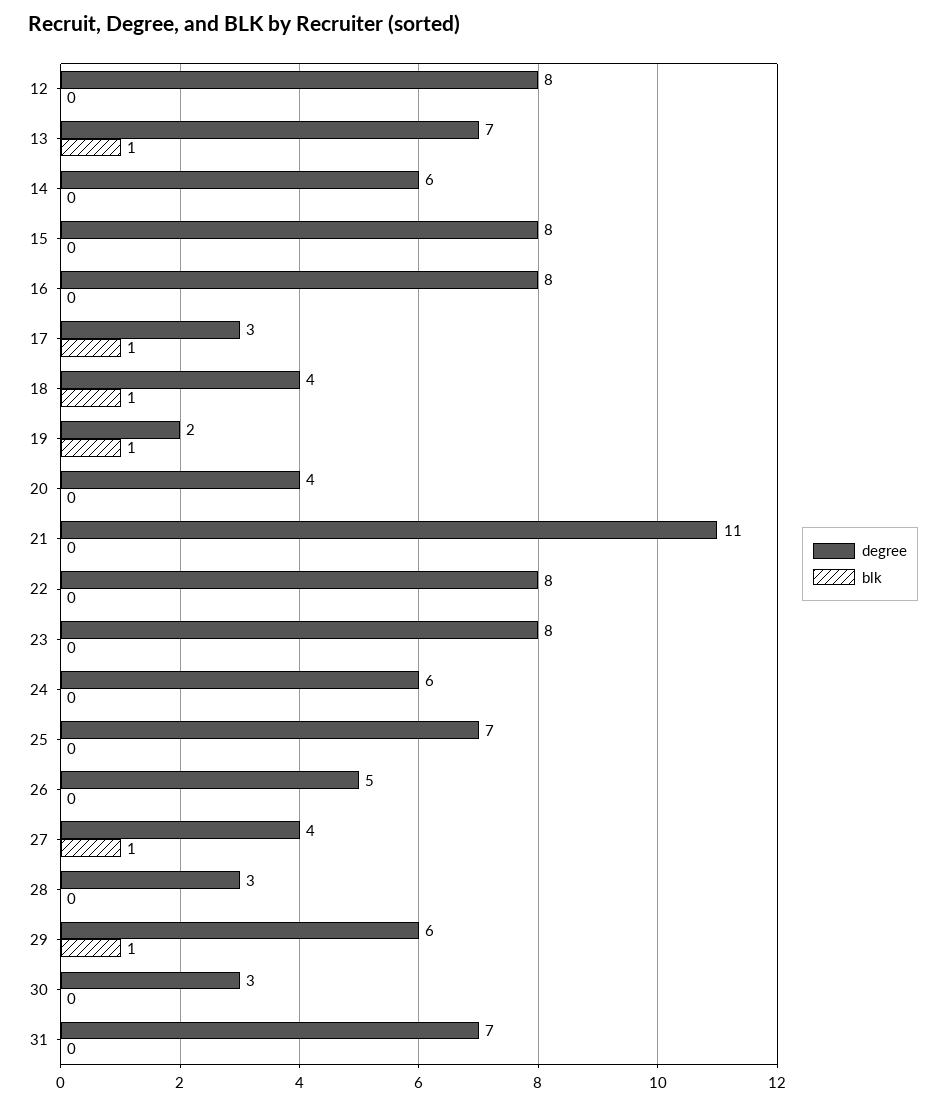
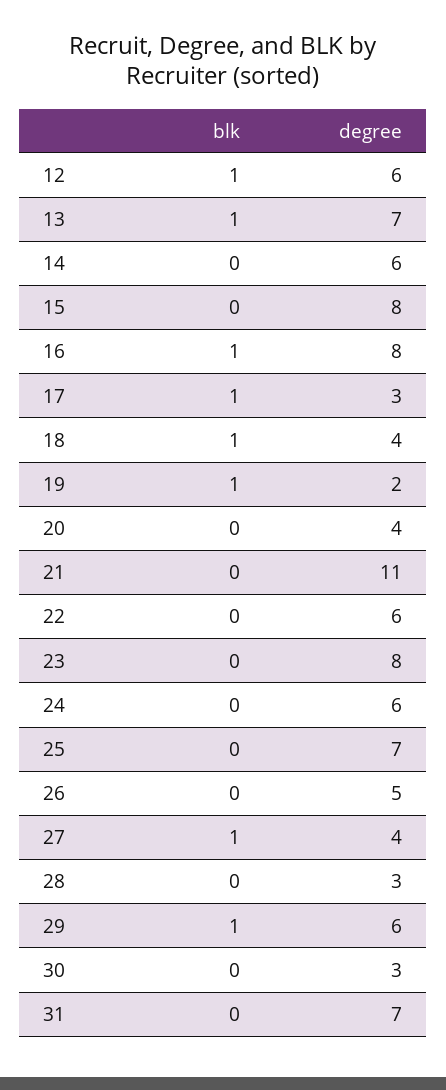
degree, 12: 8 -> 6
blk, 12: 0 -> 1
blk, 16: 0 -> 1
degree, 22: 8 -> 6

